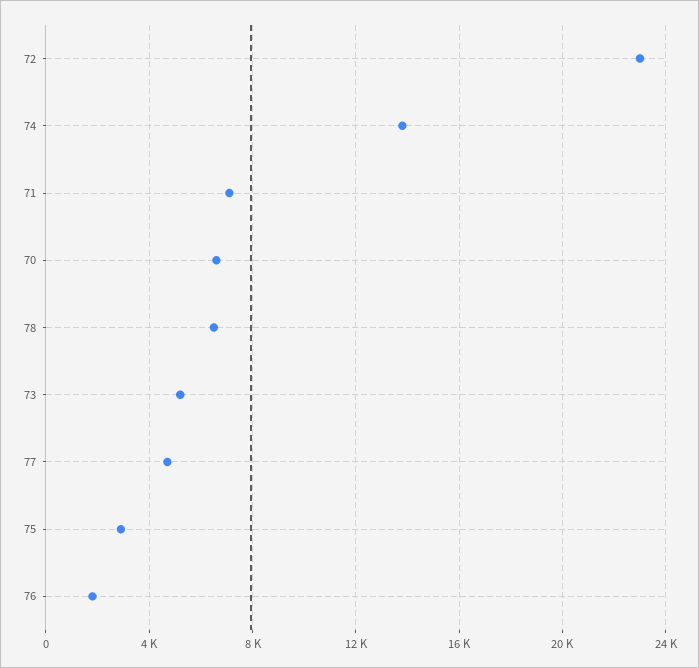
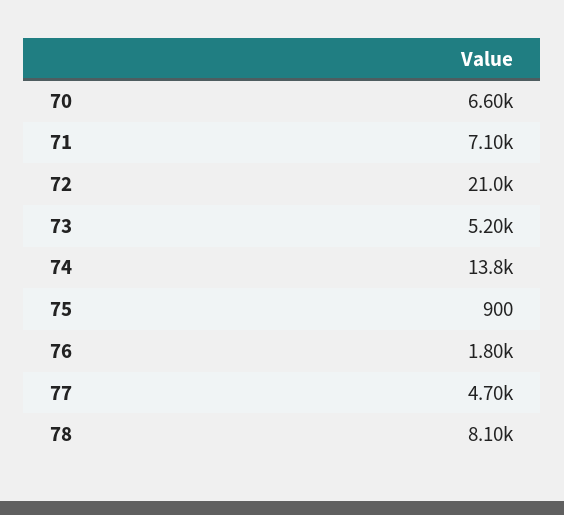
72: 23000 -> 21000
78: 6500 -> 8100
75: 3000 -> 900

